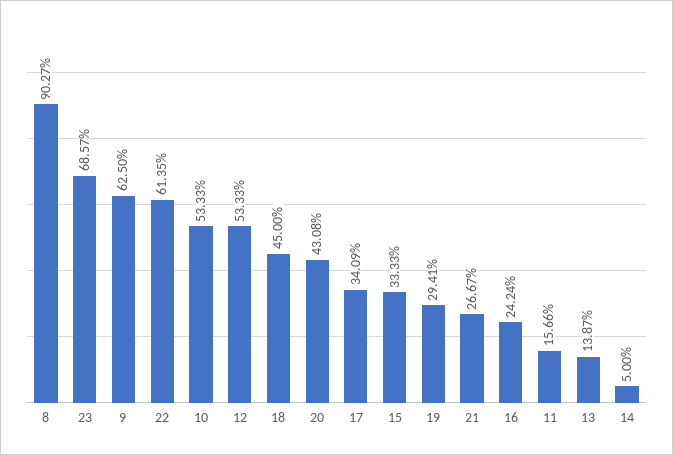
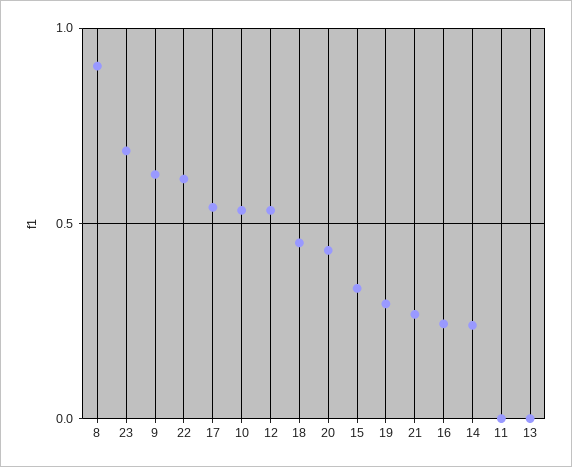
17: 0.3409 -> 0.55
11: 0.1566 -> 0
13: 0.1387 -> 0
14: 0.05 -> 0.25

